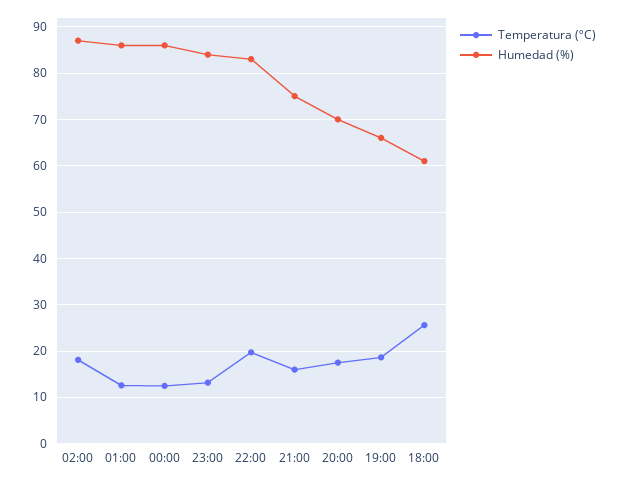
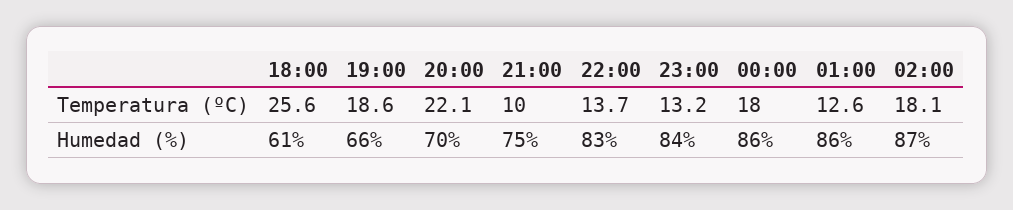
Temperatura (ºC), 00:00: 12 -> 18
Temperatura (ºC), 22:00: 20 -> 13.7
Temperatura (ºC), 21:00: 16 -> 10
Temperatura (ºC), 20:00: 18 -> 22.1

